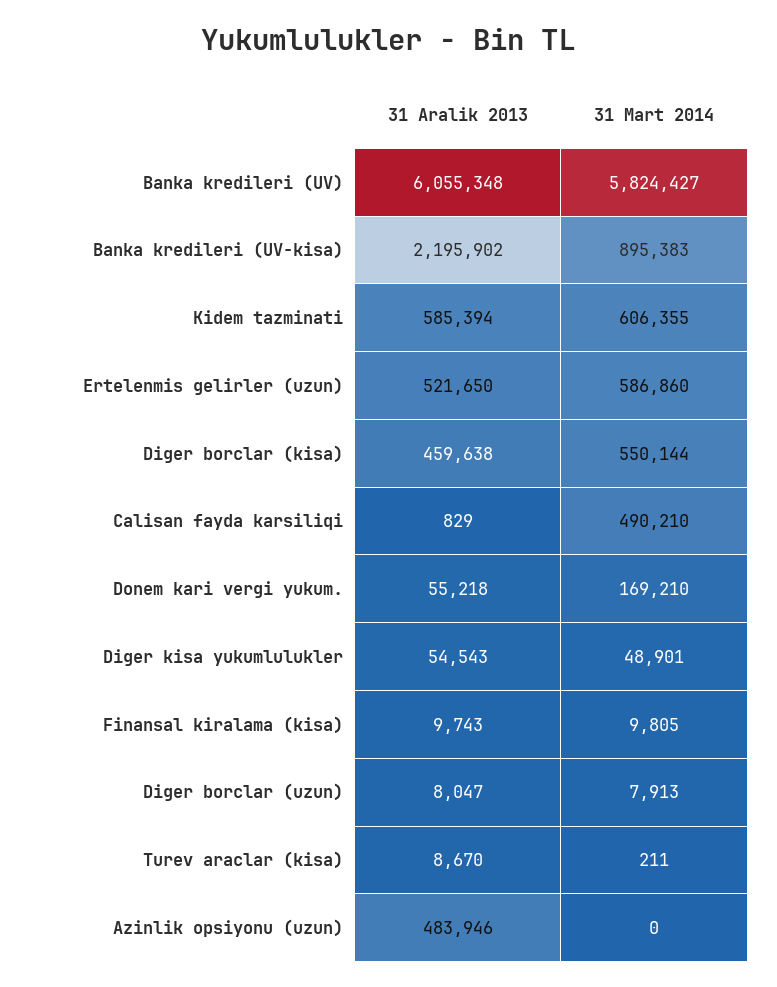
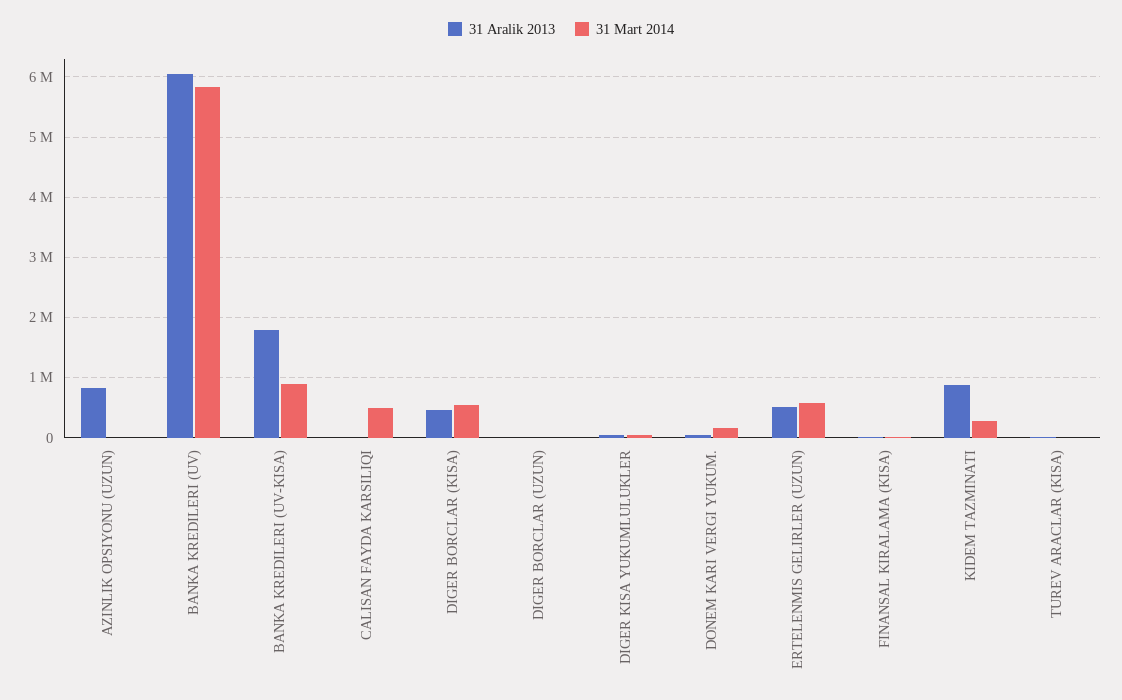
31 Aralik 2013, Banka kredileri (UV-kisa): 2195902 -> 1800000
31 Aralik 2013, Kidem tazminati: 585394 -> 900000
31 Mart 2014, Kidem tazminati: 606355 -> 300000
31 Aralik 2013, Azinlik opsiyonu (uzun): 483946 -> 800000

